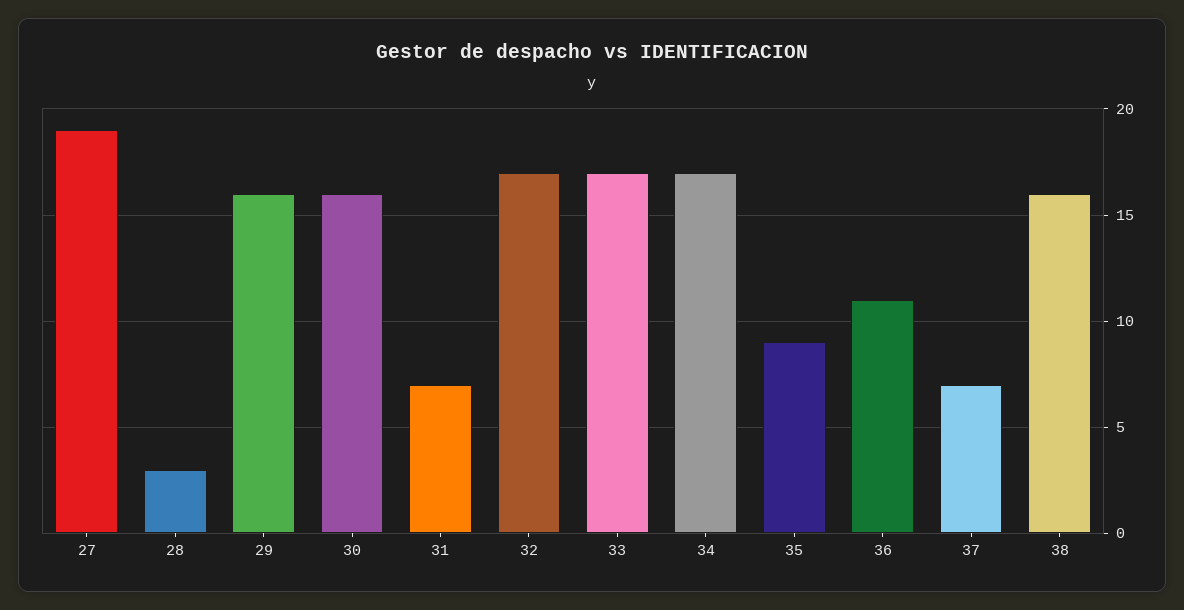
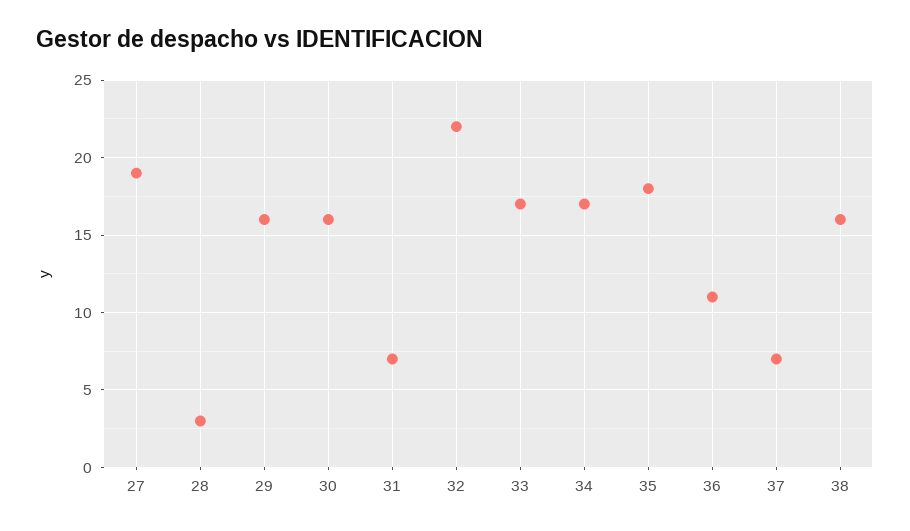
32: 17 -> 22
35: 9 -> 18

